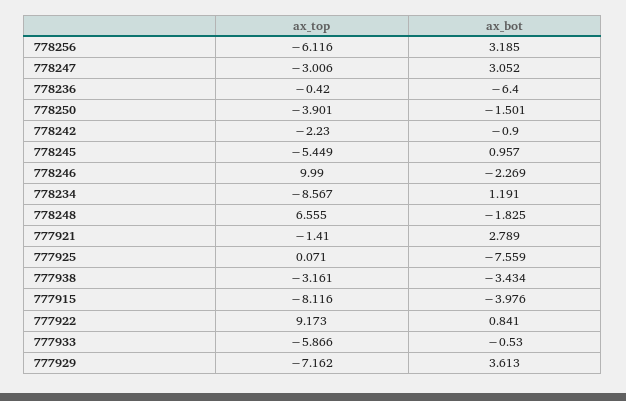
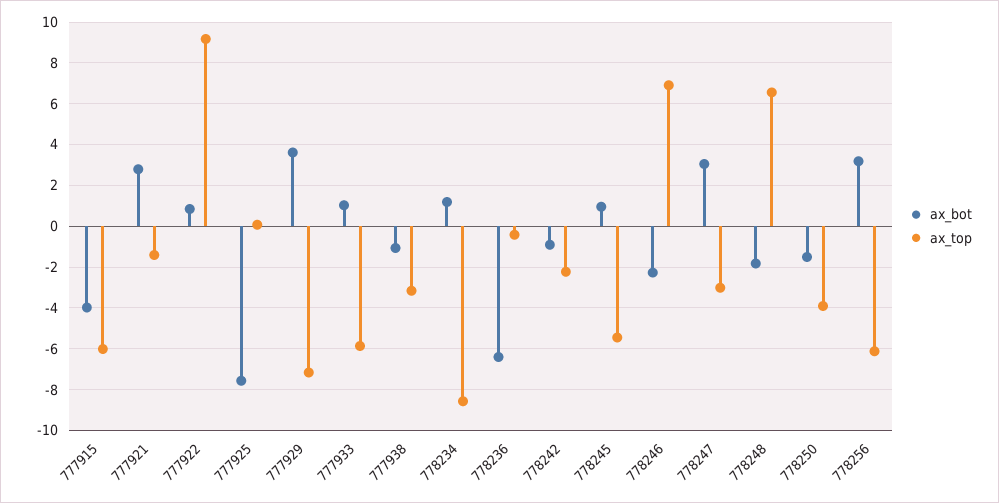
ax_top, 778246: 9.99 -> 7
ax_bot, 777938: -3.434 -> -1
ax_top, 777915: -8.116 -> -6
ax_bot, 777933: -0.53 -> 1

